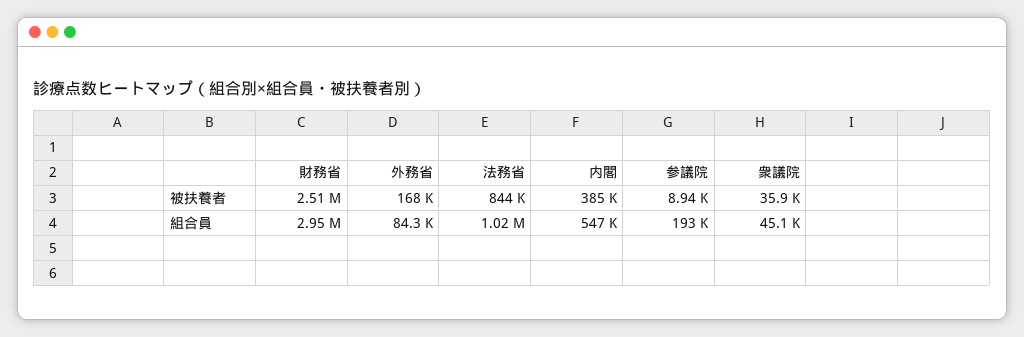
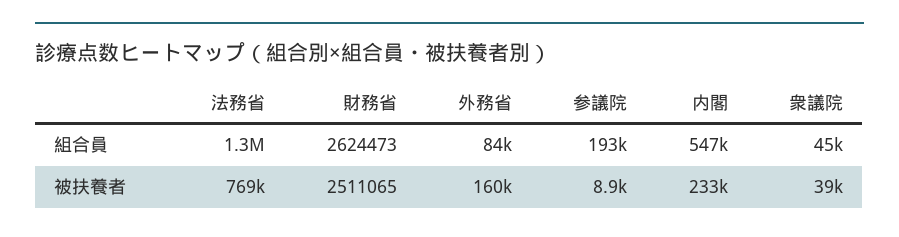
外務省, 被扶養者: 168000 -> 160000
法務省, 被扶養者: 844000 -> 769000
内閣, 被扶養者: 385000 -> 233000
衆議院, 被扶養者: 35900 -> 39000
財務省, 組合員: 2950000 -> 2624473
法務省, 組合員: 1020000 -> 1300000

